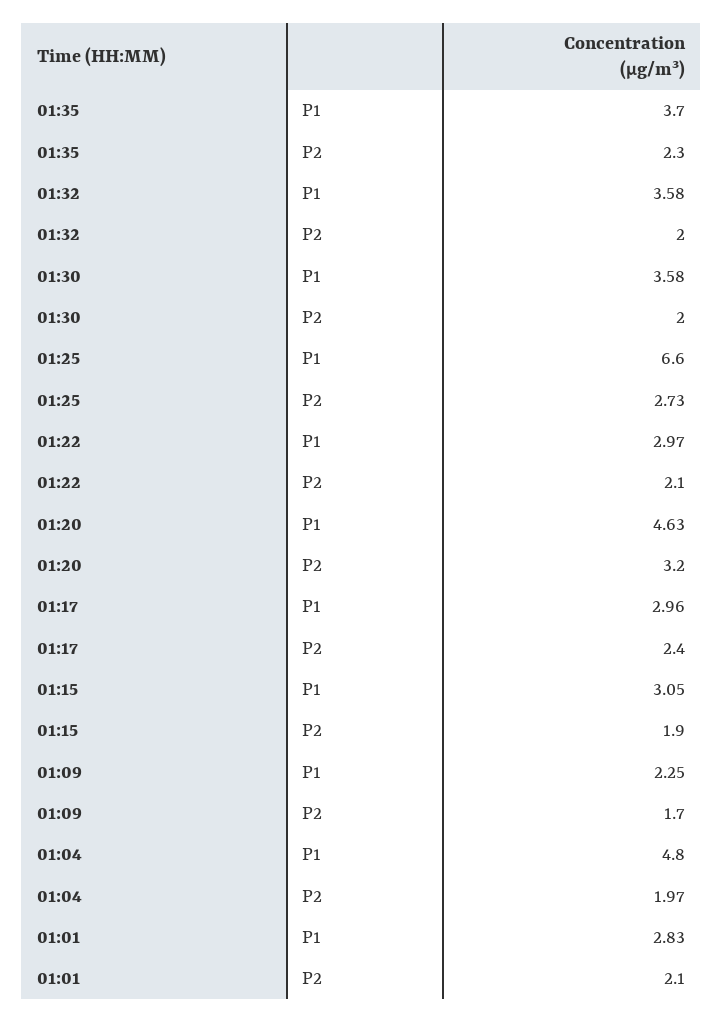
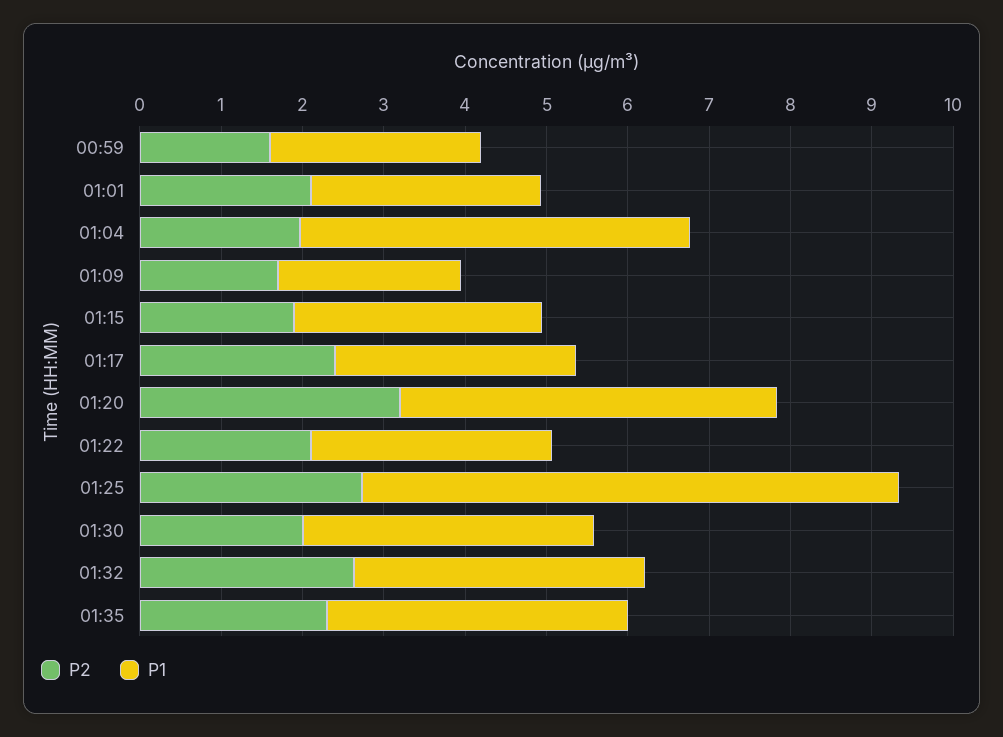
P2, 01:32: 2 -> 2.6
P2, 00:59: none -> 1.6
P1, 00:59: none -> 2.6

